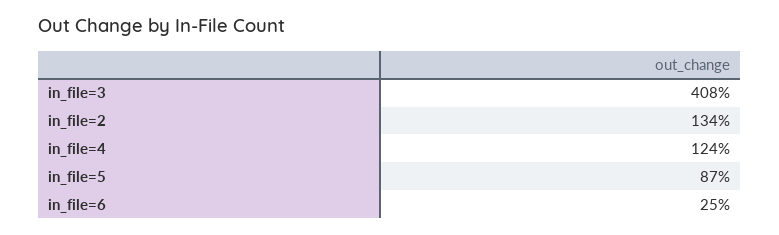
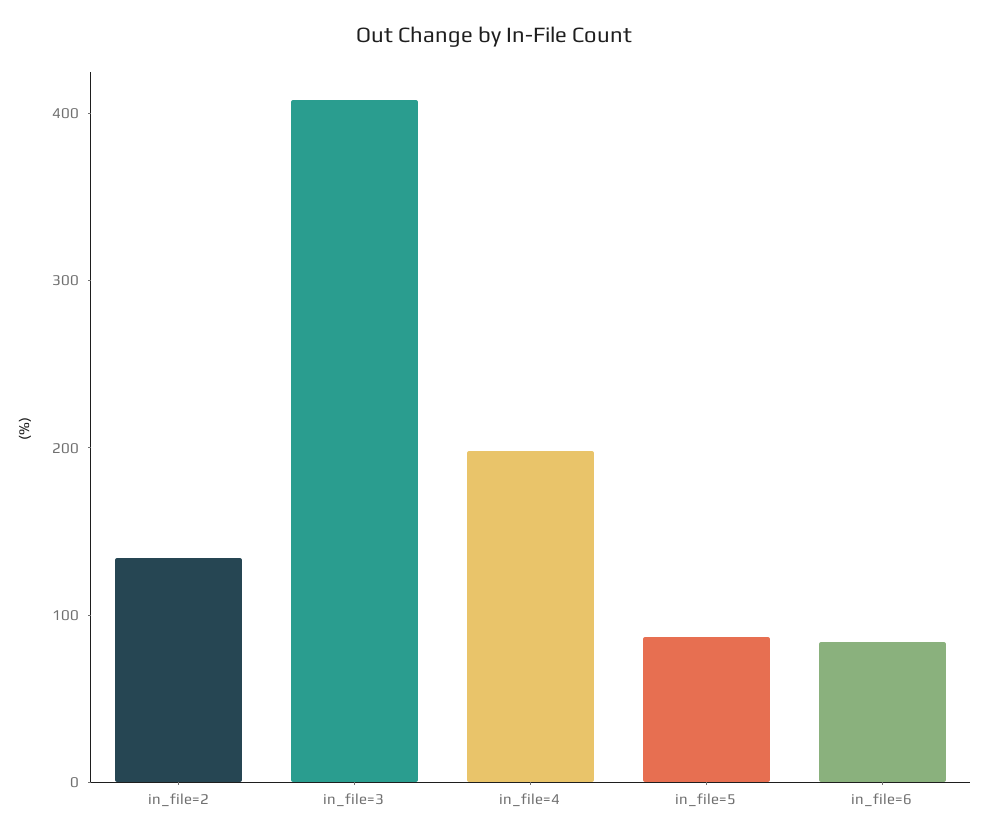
in_file=4: 124 -> 200
in_file=6: 25 -> 80

